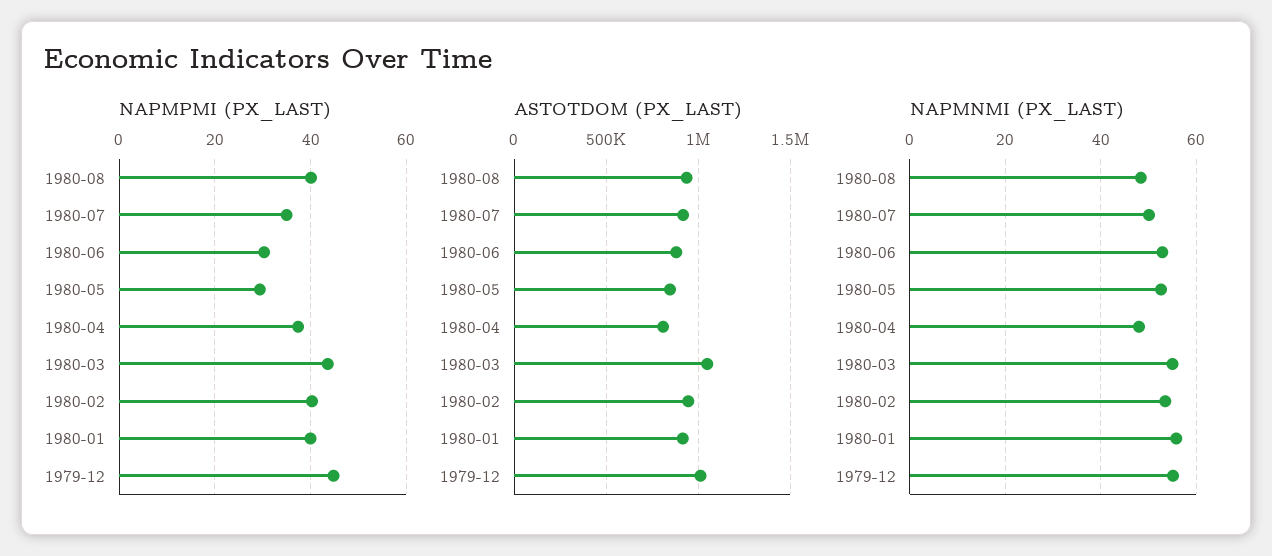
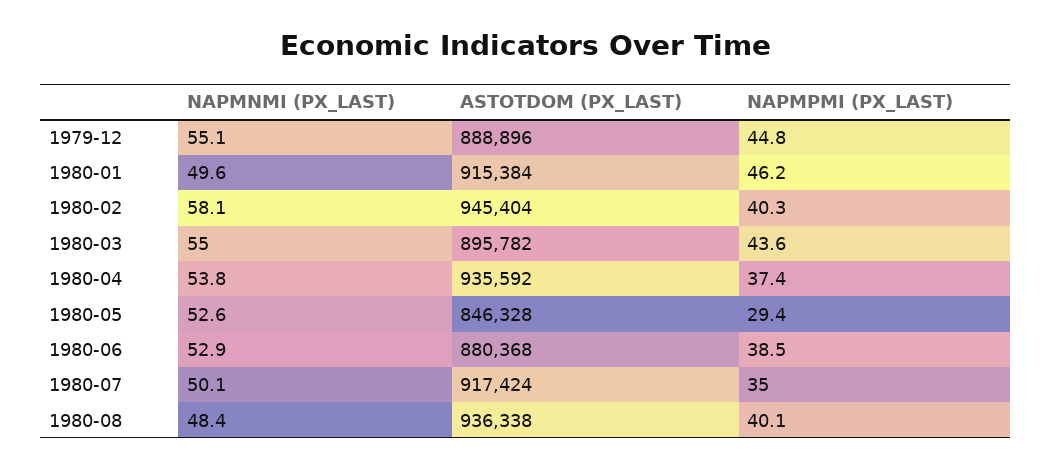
NAPMPMI (PX_LAST), 1980-06: 30 -> 38.5
NAPMPMI (PX_LAST), 1980-01: 40 -> 46.2
ASTOTDOM (PX_LAST), 1980-04: 800000 -> 935592
ASTOTDOM (PX_LAST), 1980-03: 1050000 -> 895782
ASTOTDOM (PX_LAST), 1979-12: 1000000 -> 888896
NAPMNMI (PX_LAST), 1980-04: 48 -> 53.8
NAPMNMI (PX_LAST), 1980-02: 54 -> 58.1
NAPMNMI (PX_LAST), 1980-01: 56 -> 49.6

